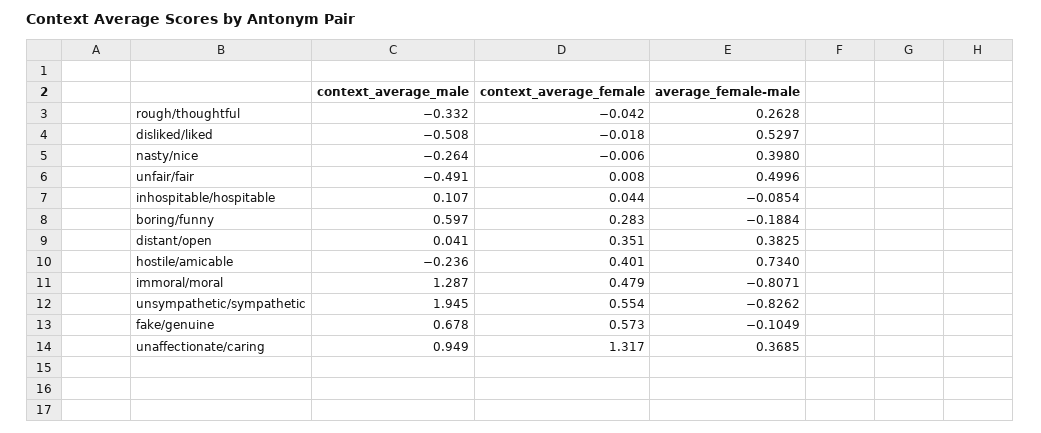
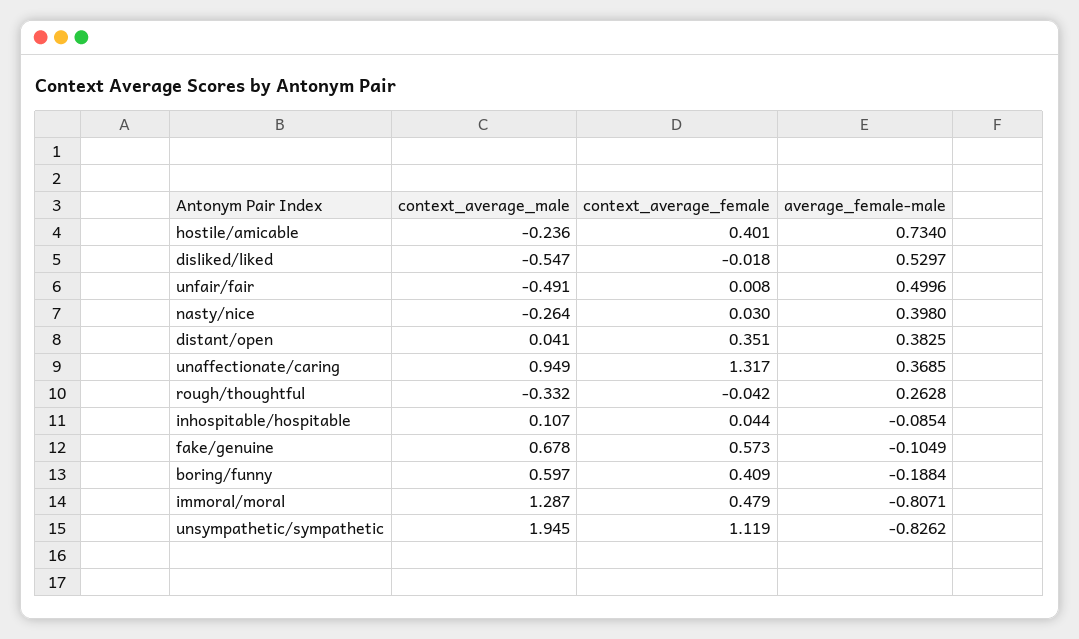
context_average_male, disliked/liked: -0.508 -> -0.547
context_average_female, nasty/nice: -0.006 -> 0.03
context_average_female, boring/funny: 0.283 -> 0.409
context_average_female, unsympathetic/sympathetic: 0.554 -> 1.119

